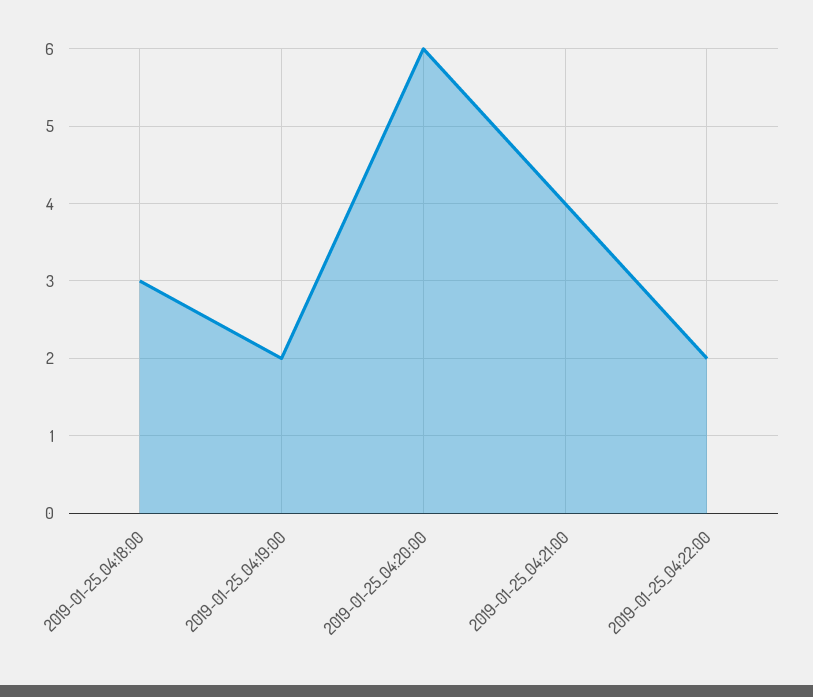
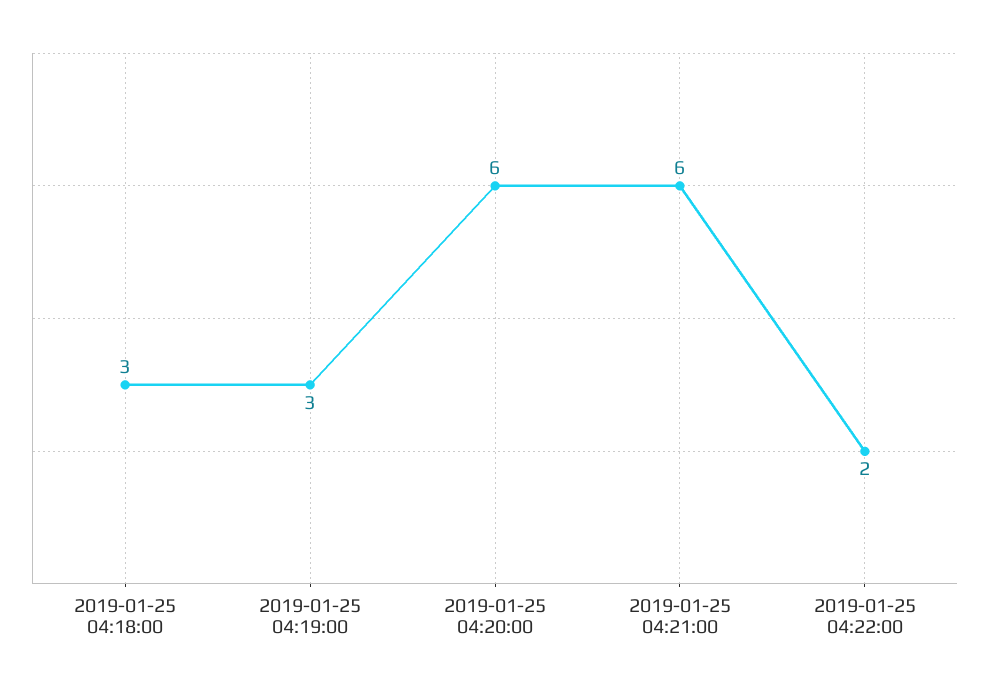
2019-01-25_04:19:00: 2 -> 3
2019-01-25_04:21:00: 4 -> 6

